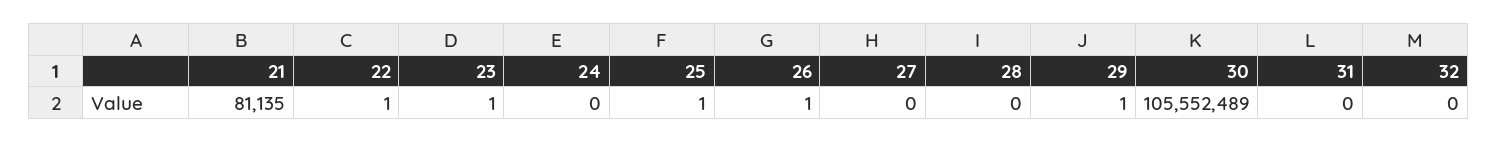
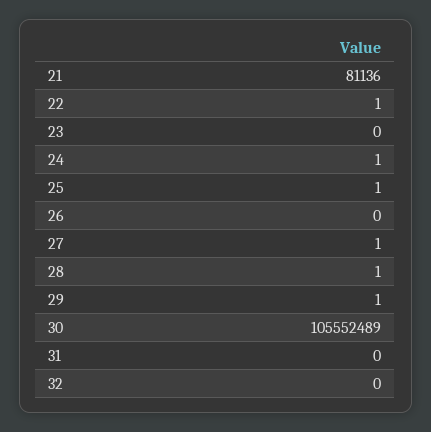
21: 81135 -> 81136
23: 1 -> 0
24: 0 -> 1
26: 1 -> 0
27: 0 -> 1
28: 0 -> 1

